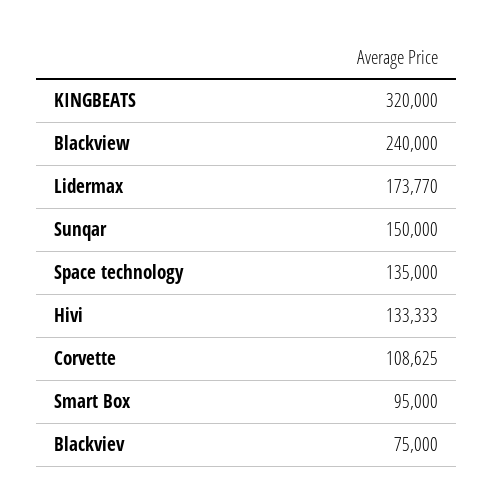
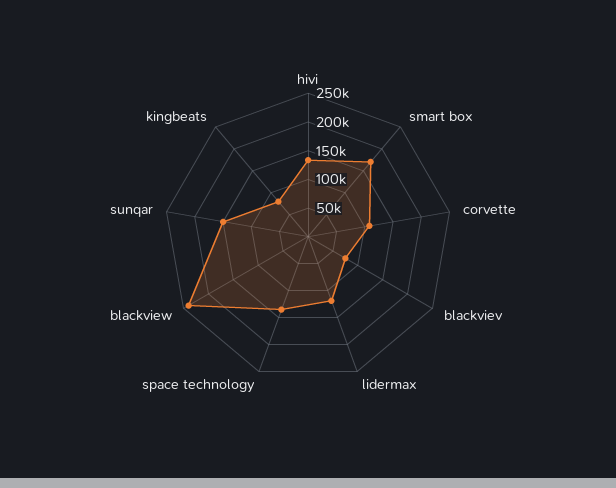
KINGBEATS: 320000 -> 75000
Lidermax: 173770 -> 125000
Smart Box: 95000 -> 175000

